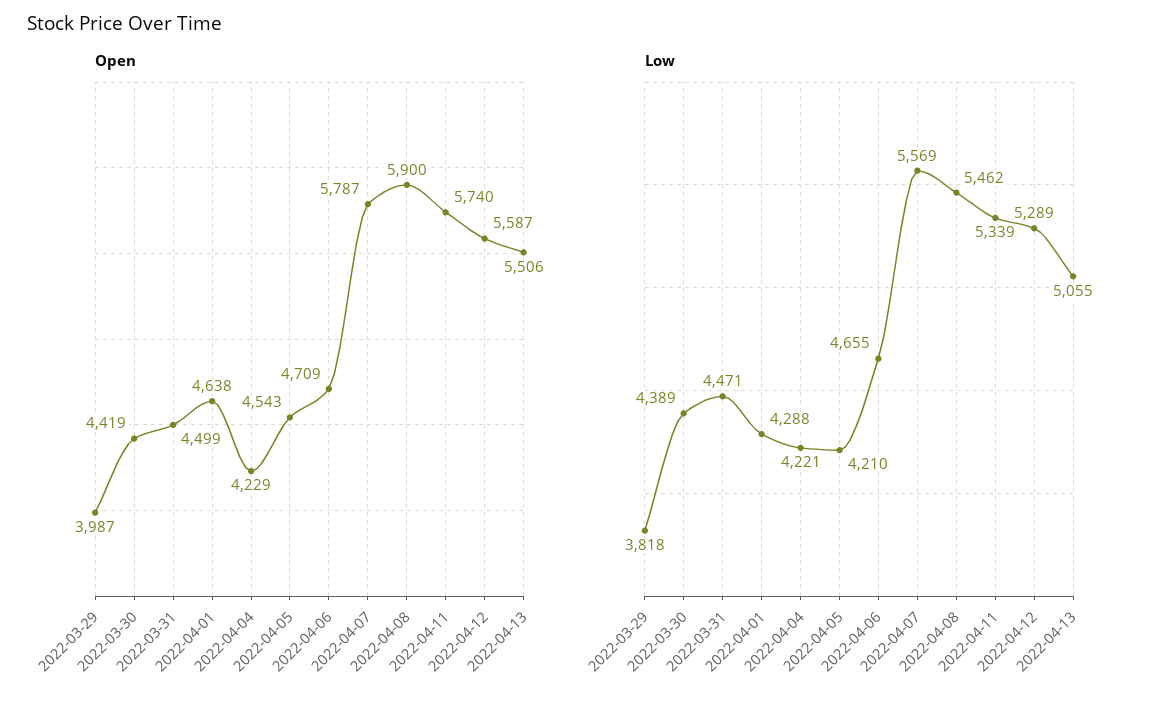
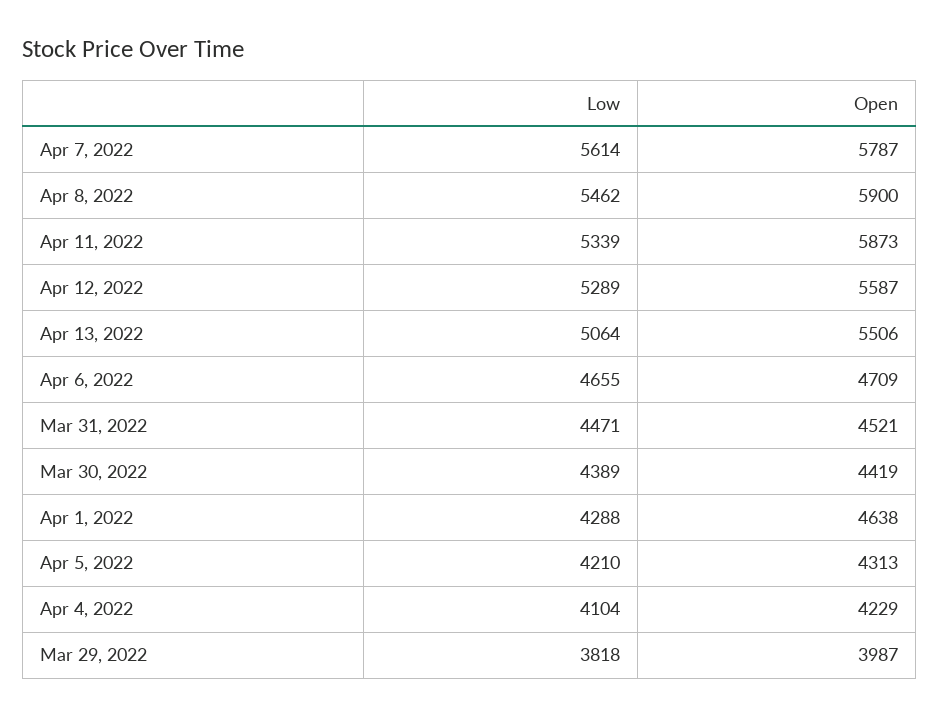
Open, 2022-03-31: 4499 -> 4521
Open, 2022-04-05: 4543 -> 4313
Open, 2022-04-11: 5740 -> 5873
Low, 2022-04-04: 4221 -> 4104
Low, 2022-04-07: 5569 -> 5614
Low, 2022-04-13: 5055 -> 5064

